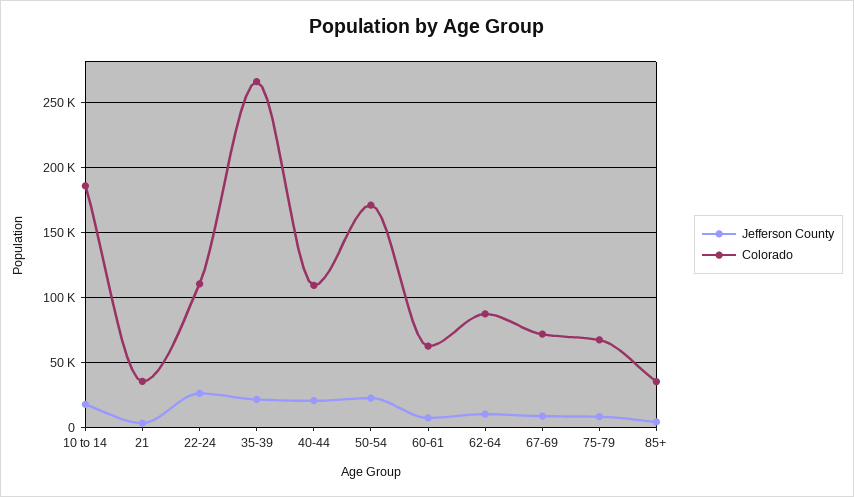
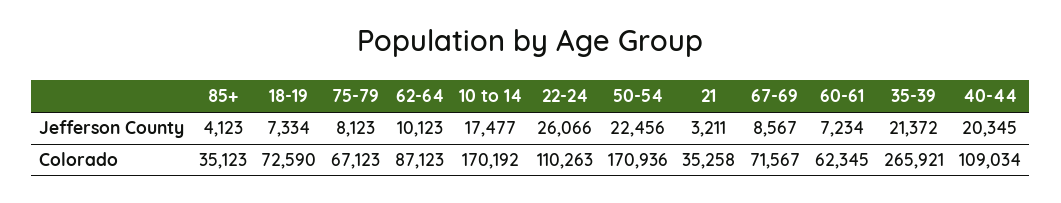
Colorado, 10 to 14: 185000 -> 170192
Jefferson County, 18-19: none -> 7334
Colorado, 18-19: none -> 72590

